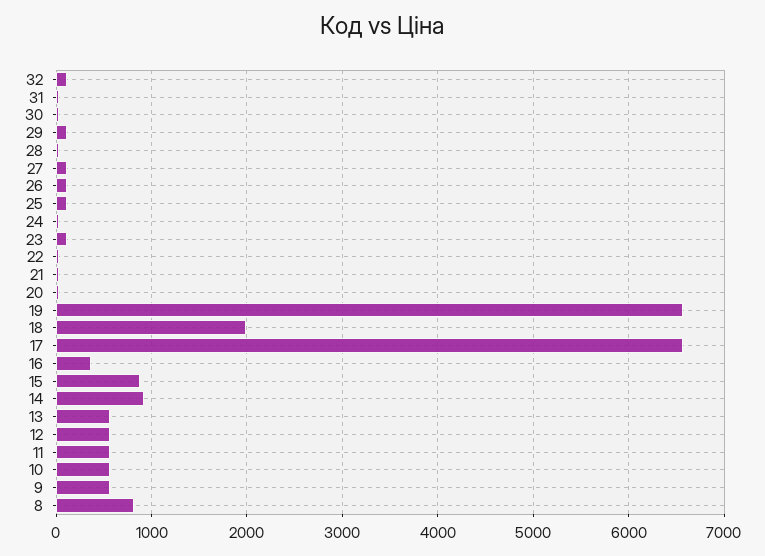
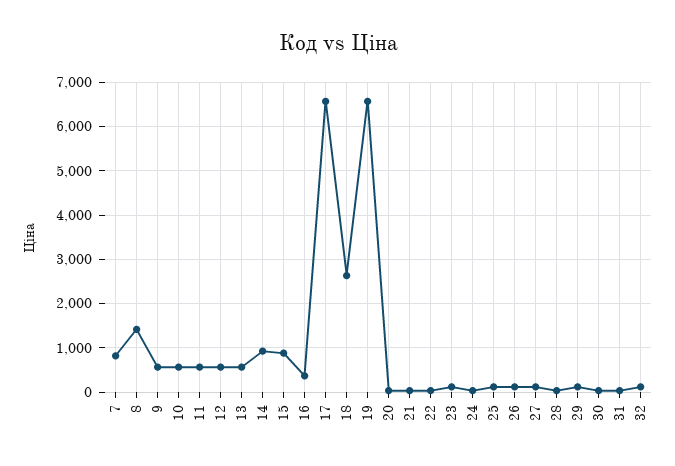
18: 2000 -> 2600
8: 800 -> 1400
7: none -> 800

